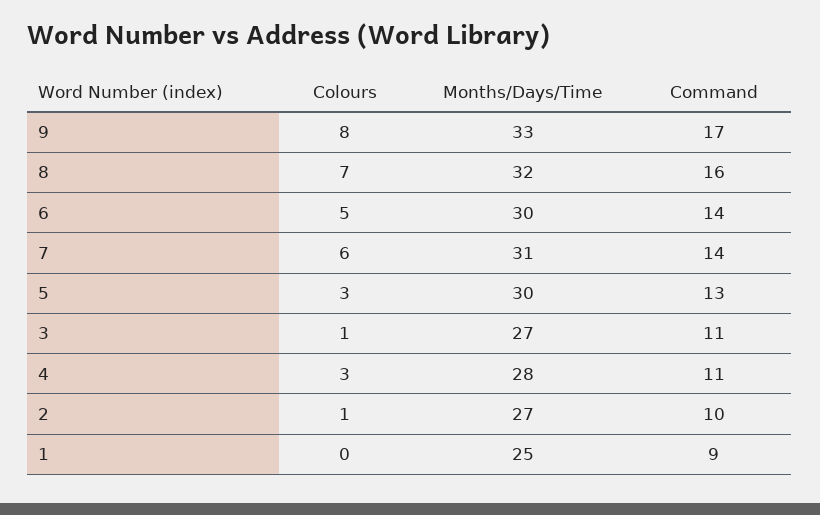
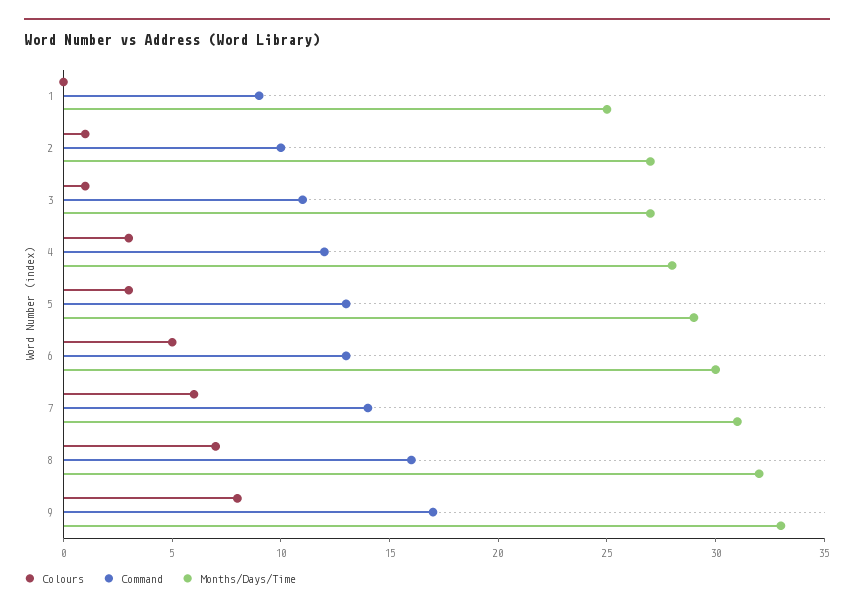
Command, 6: 14 -> 13
Months/Days/Time, 5: 30 -> 29
Command, 4: 11 -> 12

